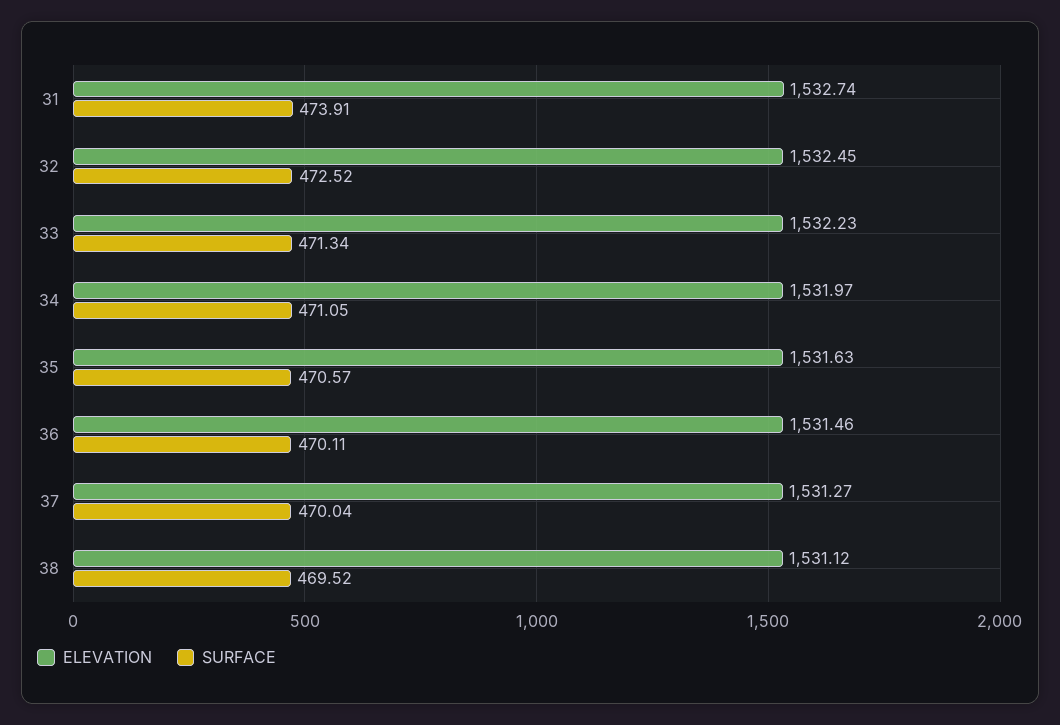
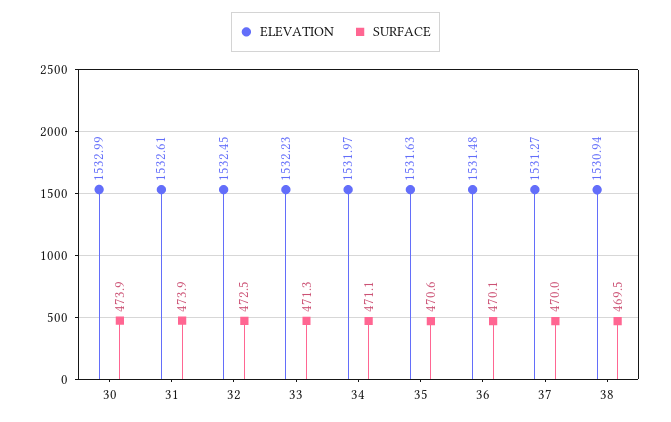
ELEVATION, 31: 1532.74 -> 1532.61
ELEVATION, 36: 1531.46 -> 1531.48
ELEVATION, 38: 1531.12 -> 1530.94
ELEVATION, 30: none -> 1532.99
SURFACE, 30: none -> 473.9

